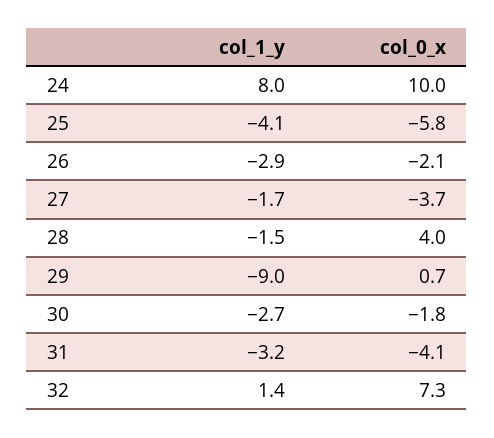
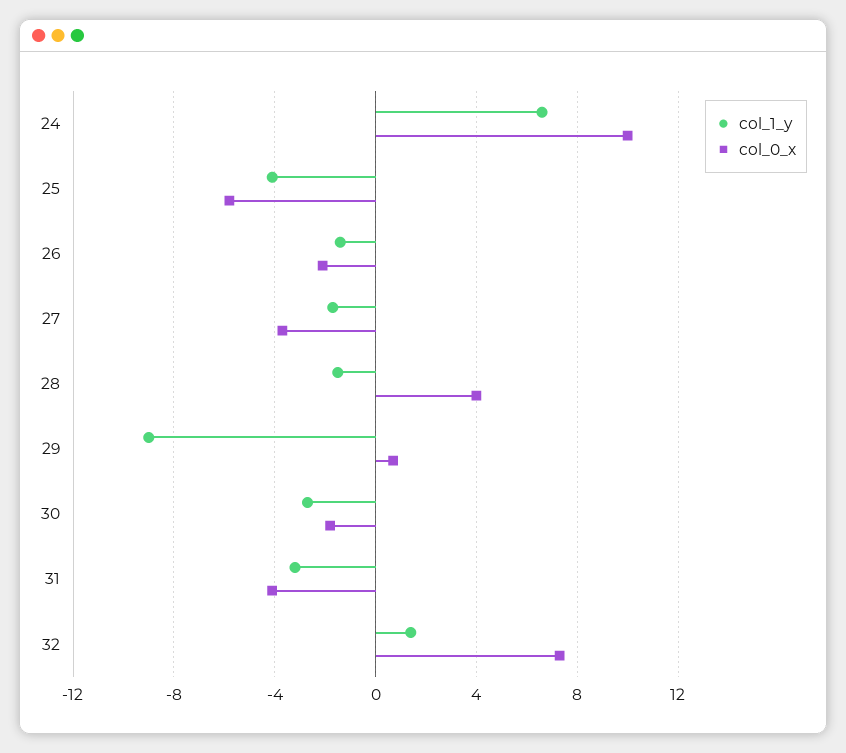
col_1_y, 24: 8 -> 6.5
col_1_y, 26: -2.9 -> -1.5

